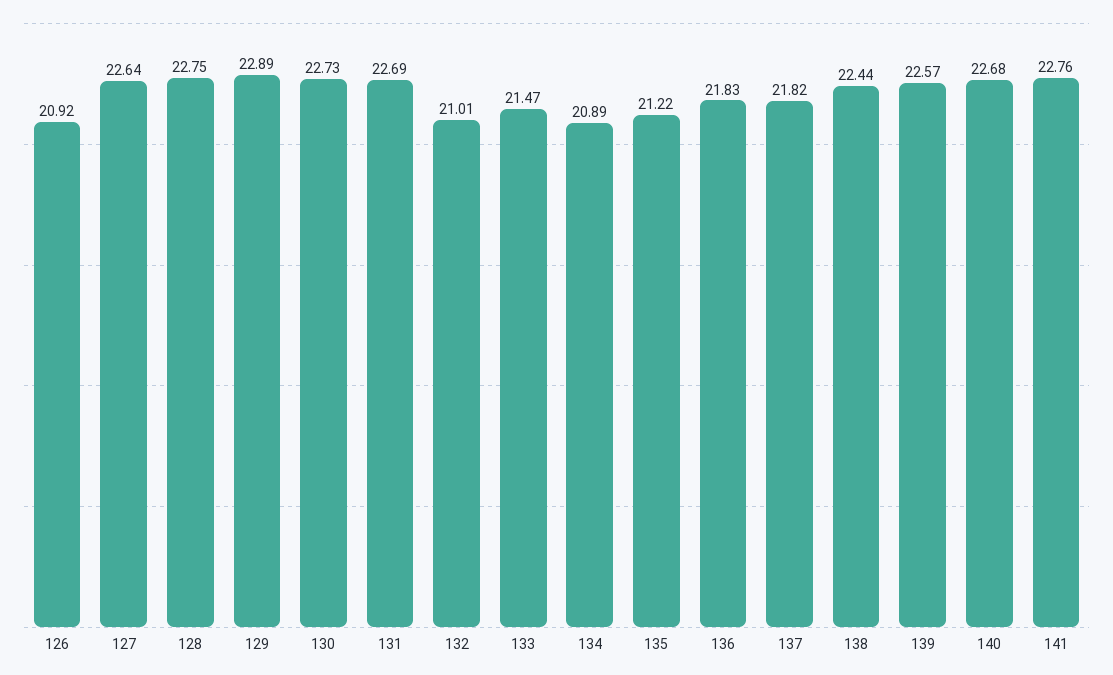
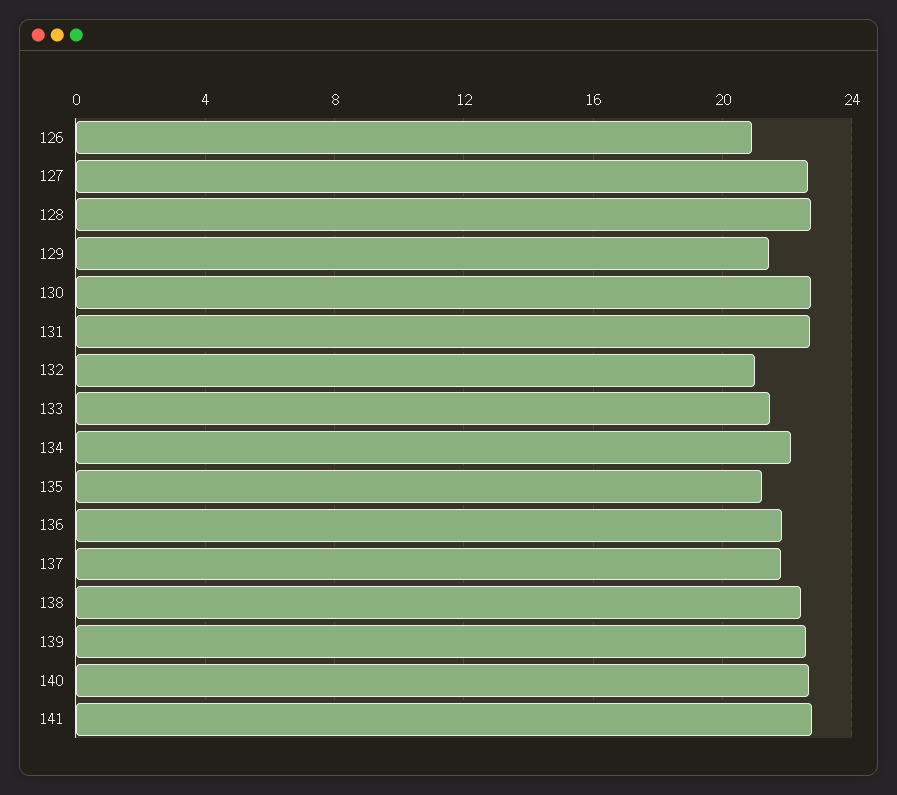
129: 22.89 -> 21.5
134: 20.89 -> 22

